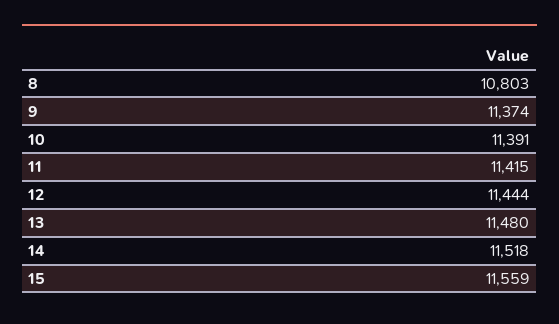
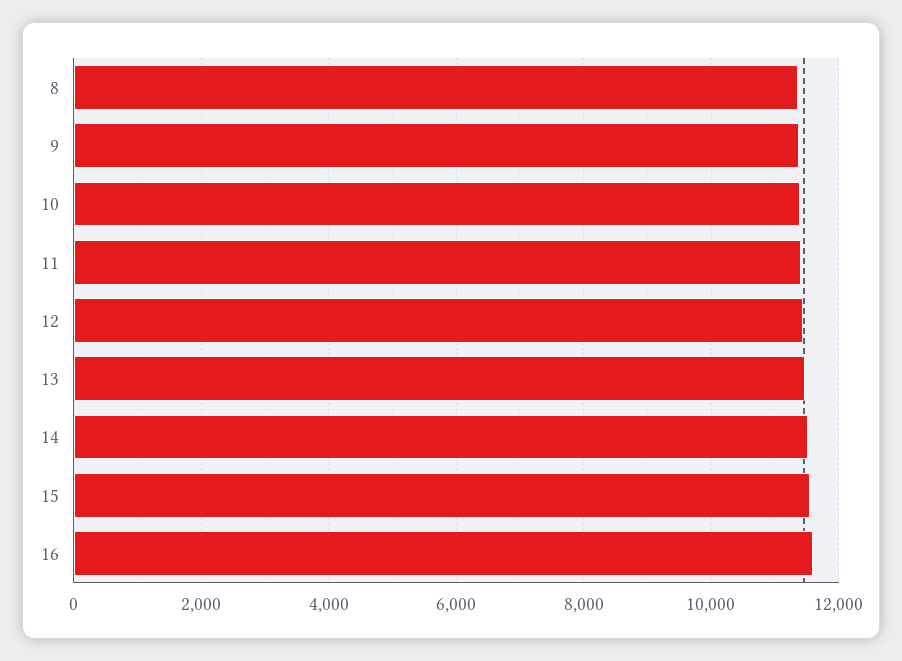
8: 10803 -> 11400
16: none -> 11600

